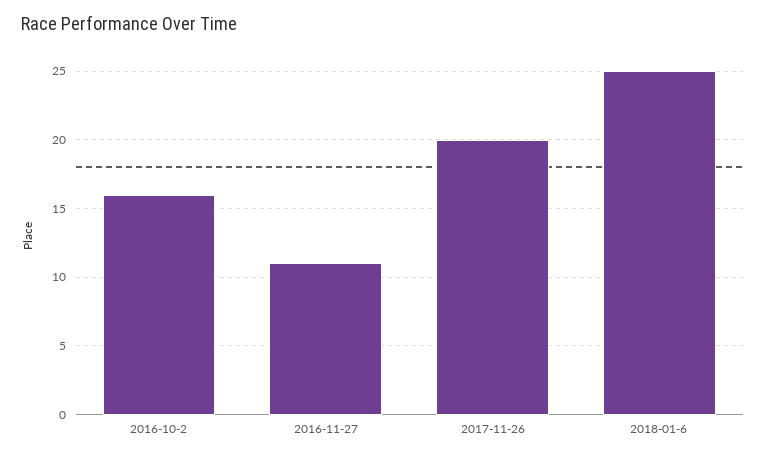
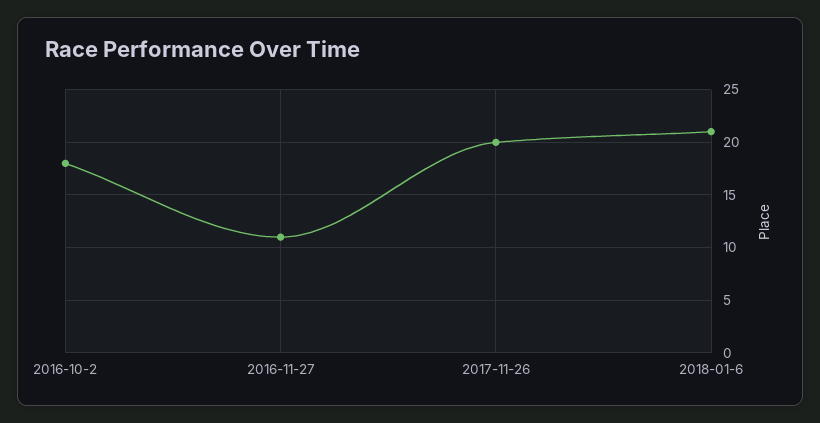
2016-10-2: 16 -> 18
2018-01-6: 25 -> 21

